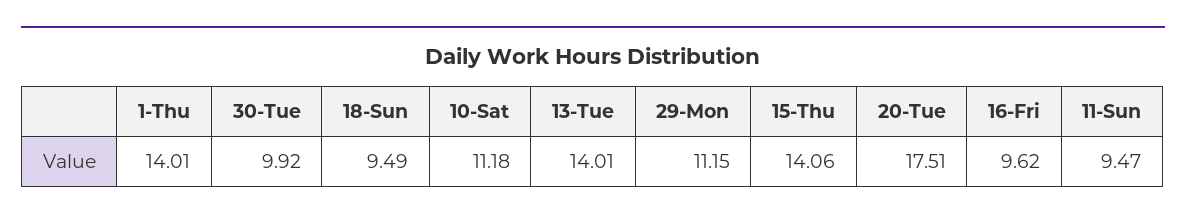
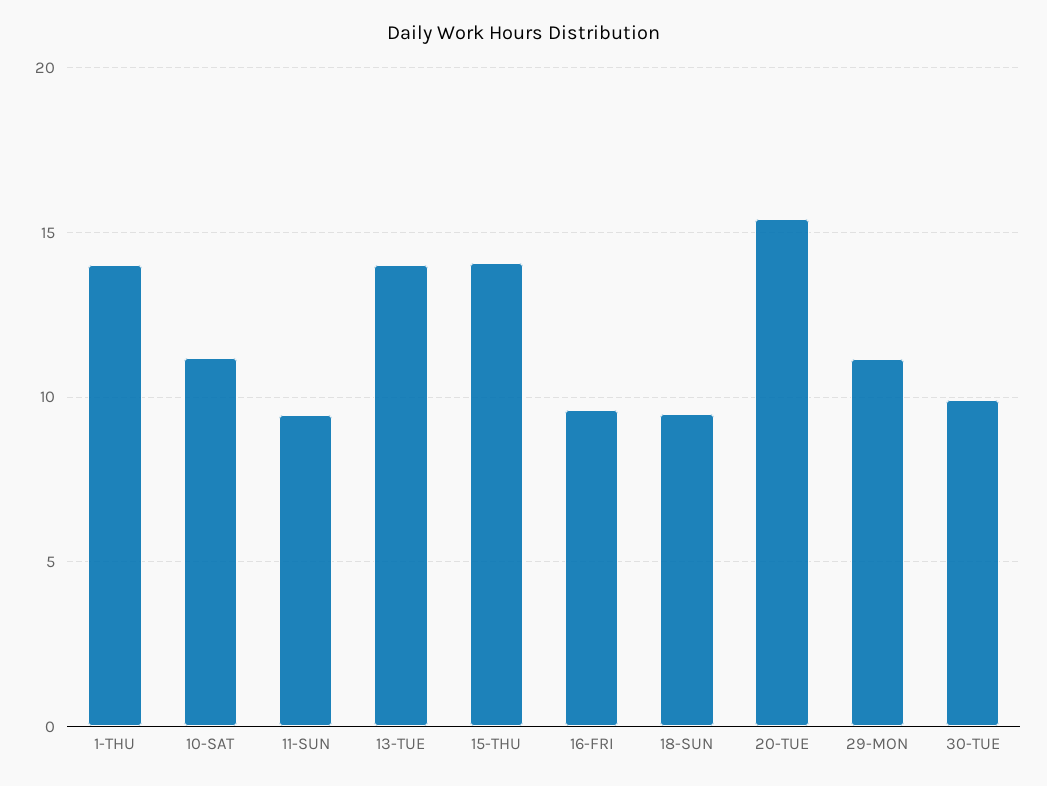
20-Tue: 17.51 -> 15.5

